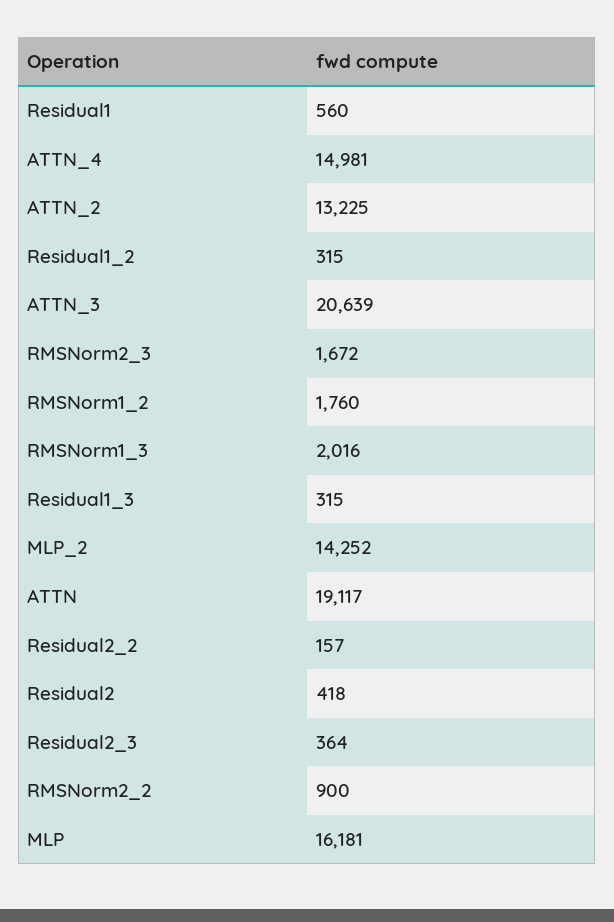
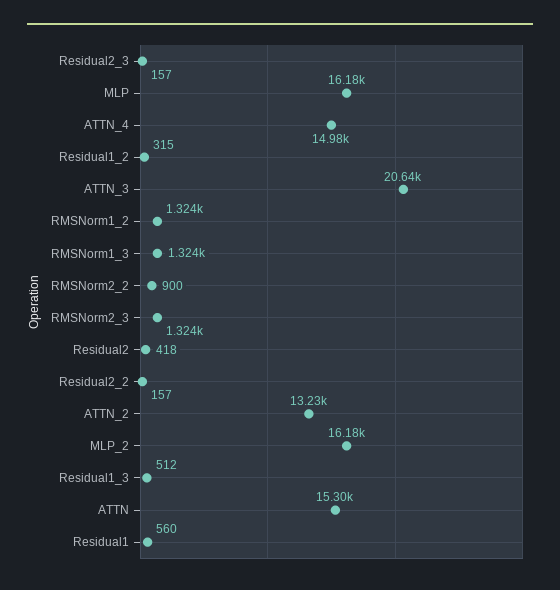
RMSNorm2_3: 1672 -> 1324
RMSNorm1_2: 1760 -> 1324
RMSNorm1_3: 2016 -> 1324
Residual1_3: 315 -> 512
MLP_2: 14252 -> 16180
ATTN: 19117 -> 15300
Residual2_3: 364 -> 157

